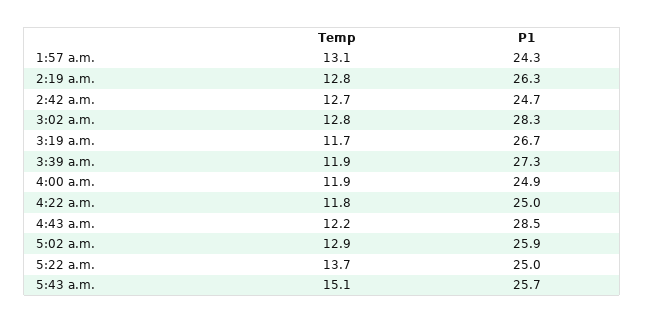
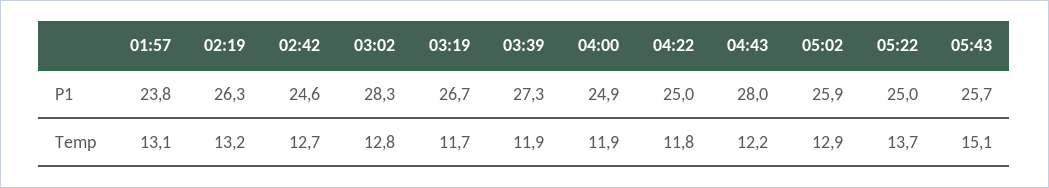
P1, 1:57 a.m.: 24.3 -> 23.8
Temp, 2:19 a.m.: 12.8 -> 13.2
P1, 2:42 a.m.: 24.7 -> 24.6
P1, 4:43 a.m.: 28.5 -> 28

